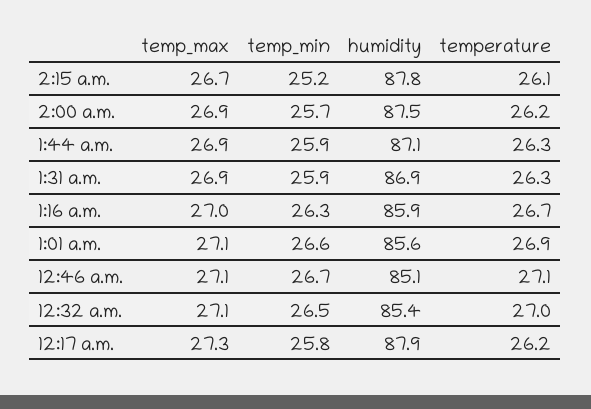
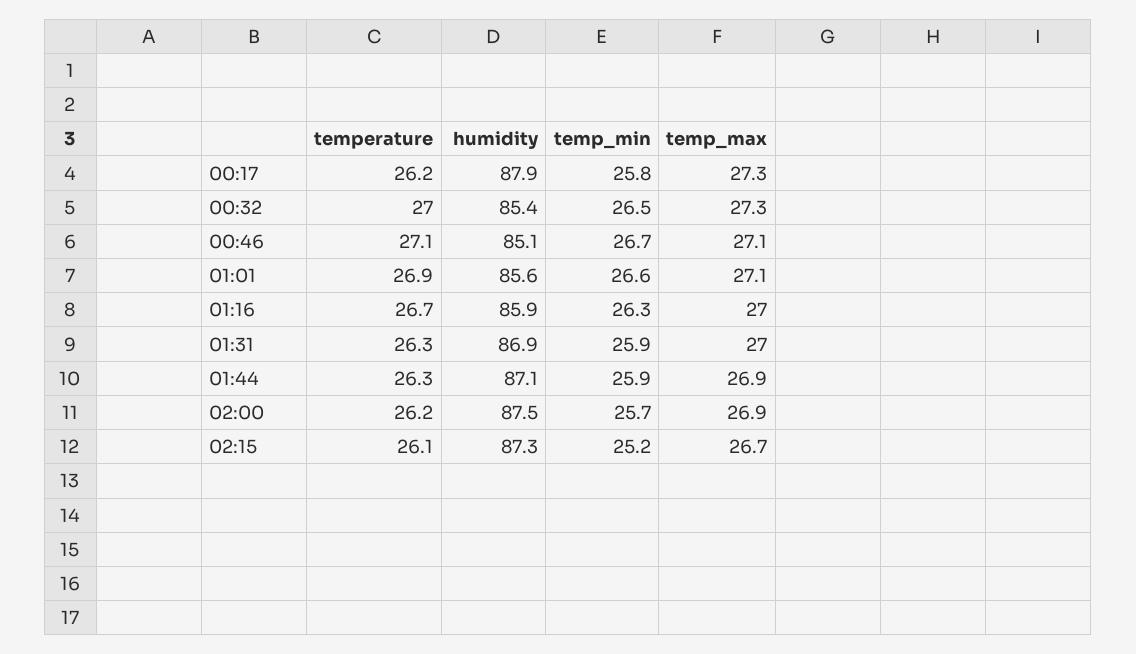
humidity, 2:15 a.m.: 87.8 -> 87.3
temp_max, 1:31 a.m.: 26.9 -> 27
temp_max, 12:32 a.m.: 27.1 -> 27.3

